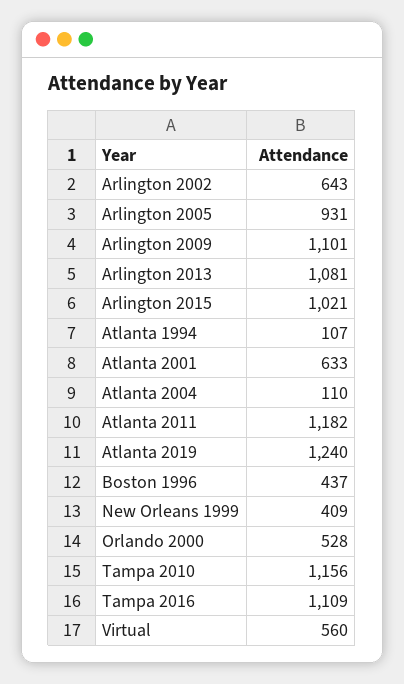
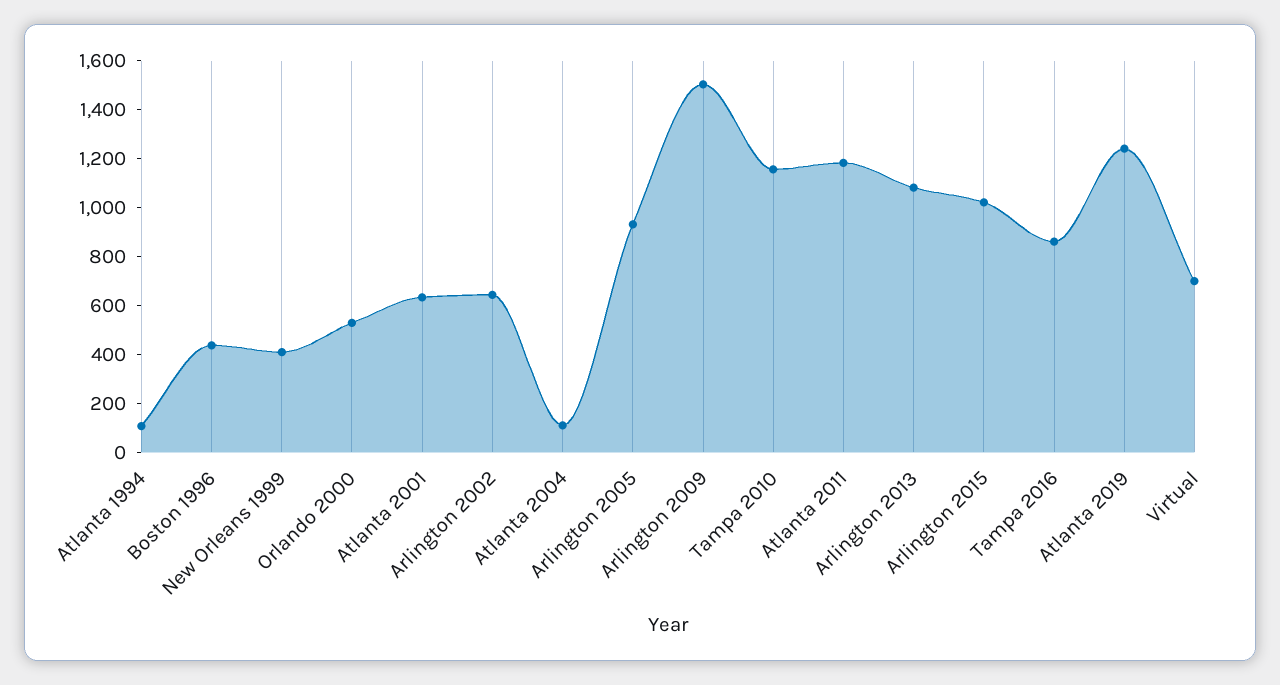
Arlington 2009: 1101 -> 1500
Tampa 2016: 1109 -> 850
Virtual: 560 -> 700

